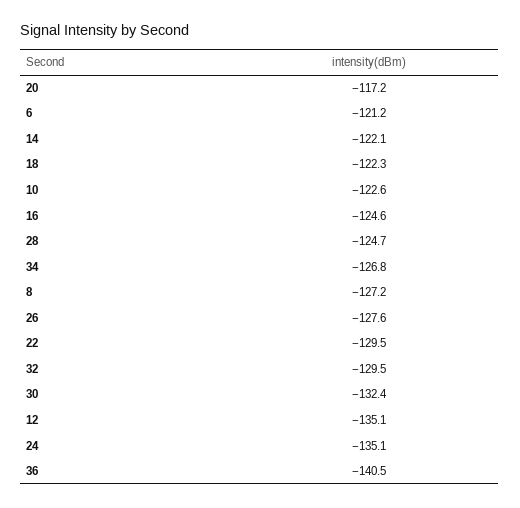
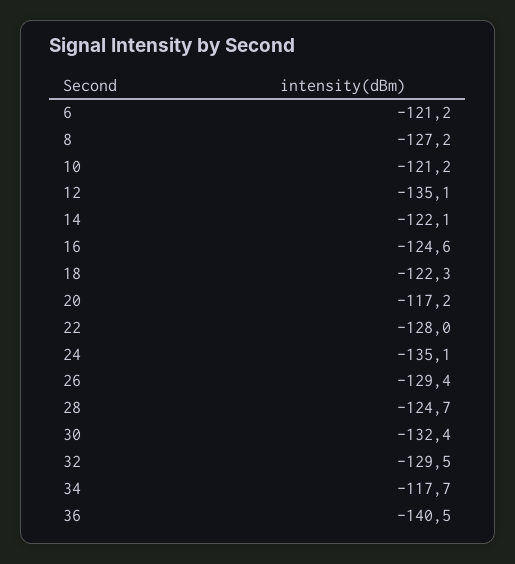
10: -122.6 -> -121.2
34: -126.8 -> -117.7
26: -127.6 -> -129.4
22: -129.5 -> -128

